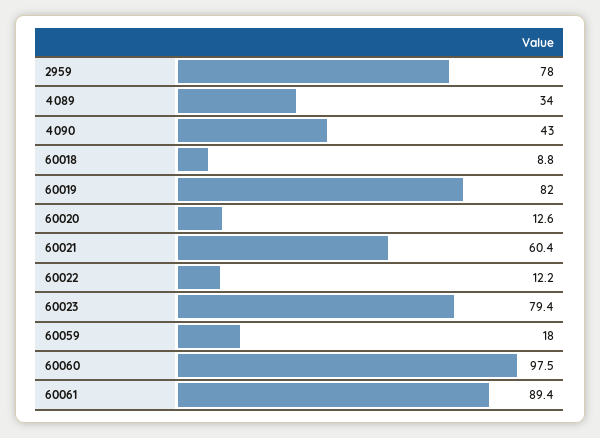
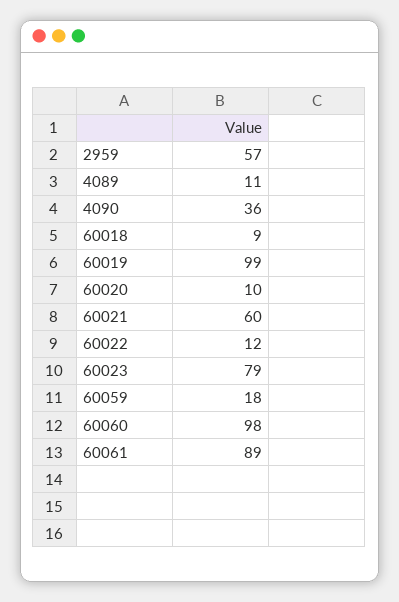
2959: 78 -> 57
4089: 34 -> 11
4090: 43 -> 36
60019: 82 -> 99
60020: 12.6 -> 10

